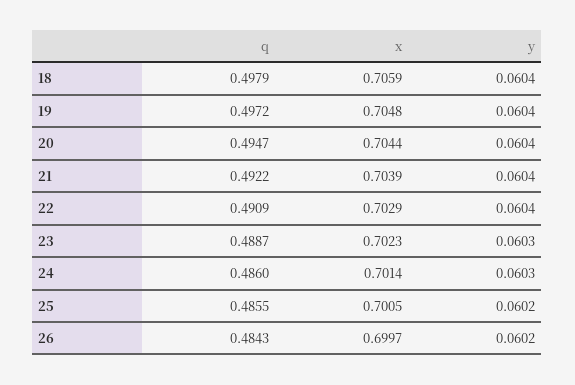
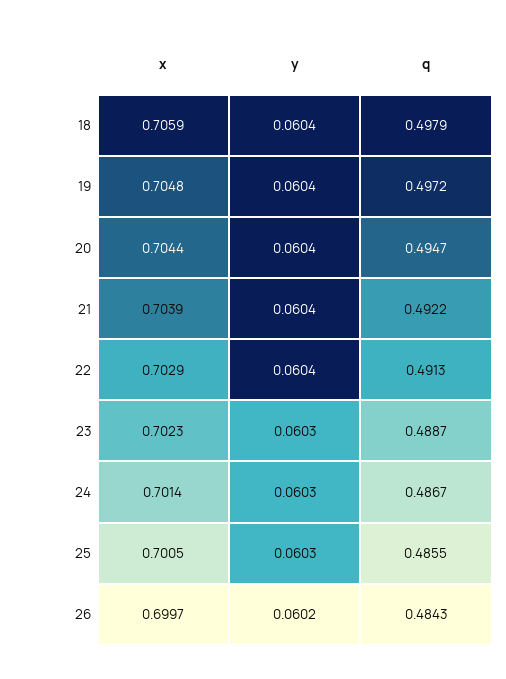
q, 22: 0.4909 -> 0.4913
q, 24: 0.486 -> 0.4867
y, 25: 0.0602 -> 0.0603

